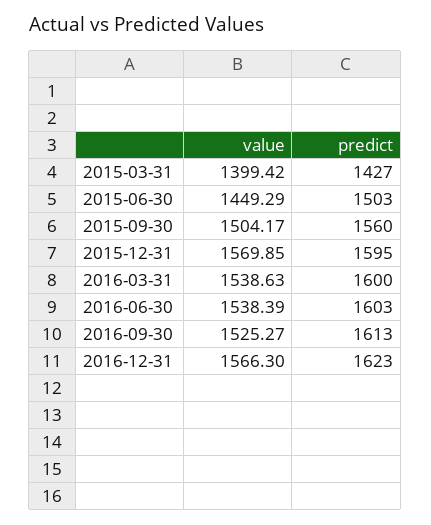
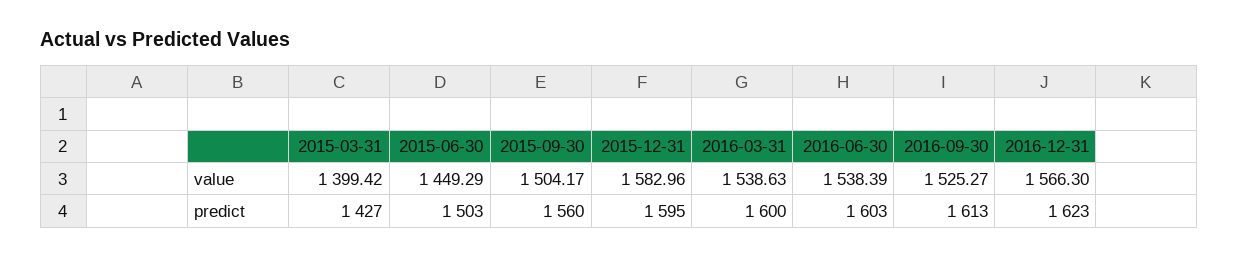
value, 2015-12-31: 1569.85 -> 1582.96

